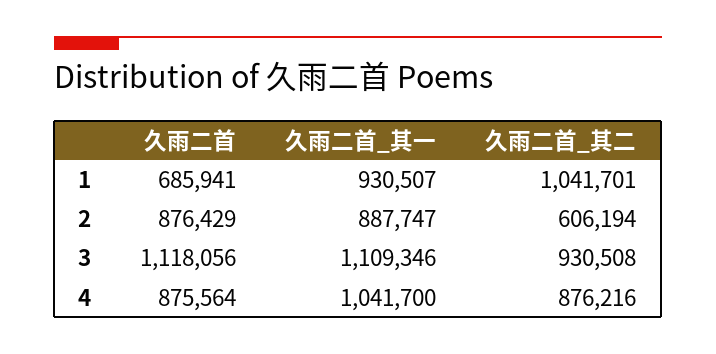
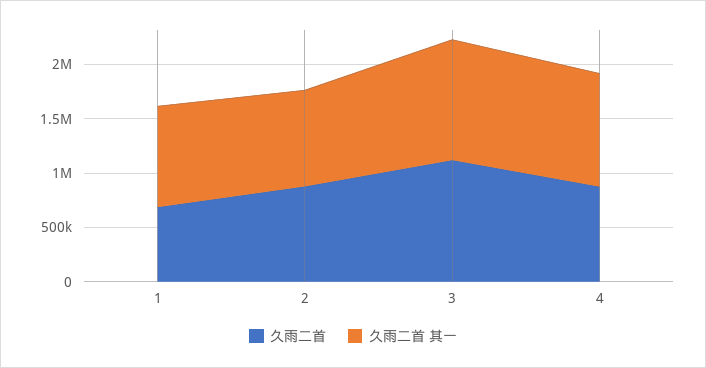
久雨二首_其二, 1: 1041701 -> none
久雨二首_其二, 2: 606194 -> none
久雨二首_其二, 3: 930508 -> none
久雨二首_其二, 4: 876216 -> none

